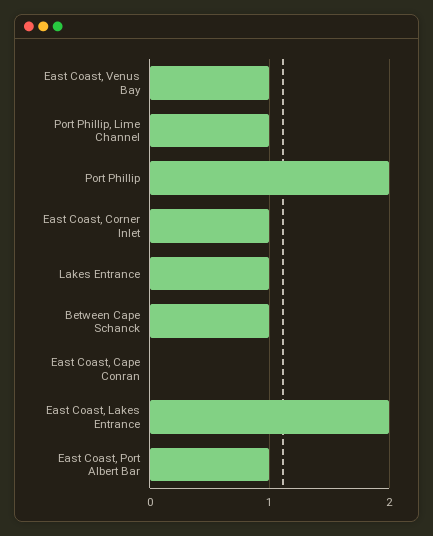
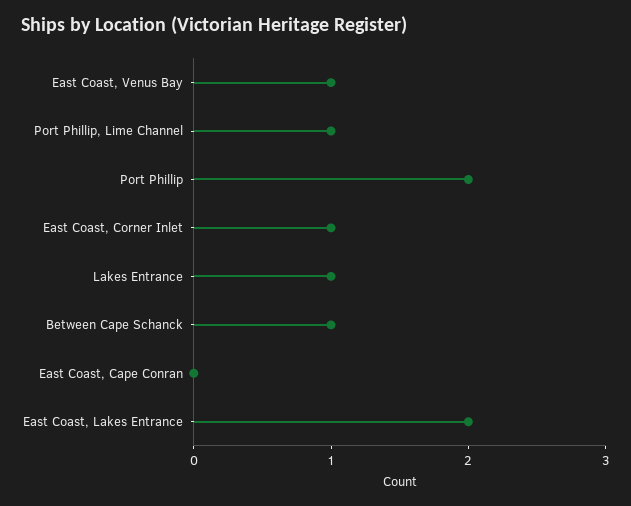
East Coast, Port Albert Bar: 1 -> none

